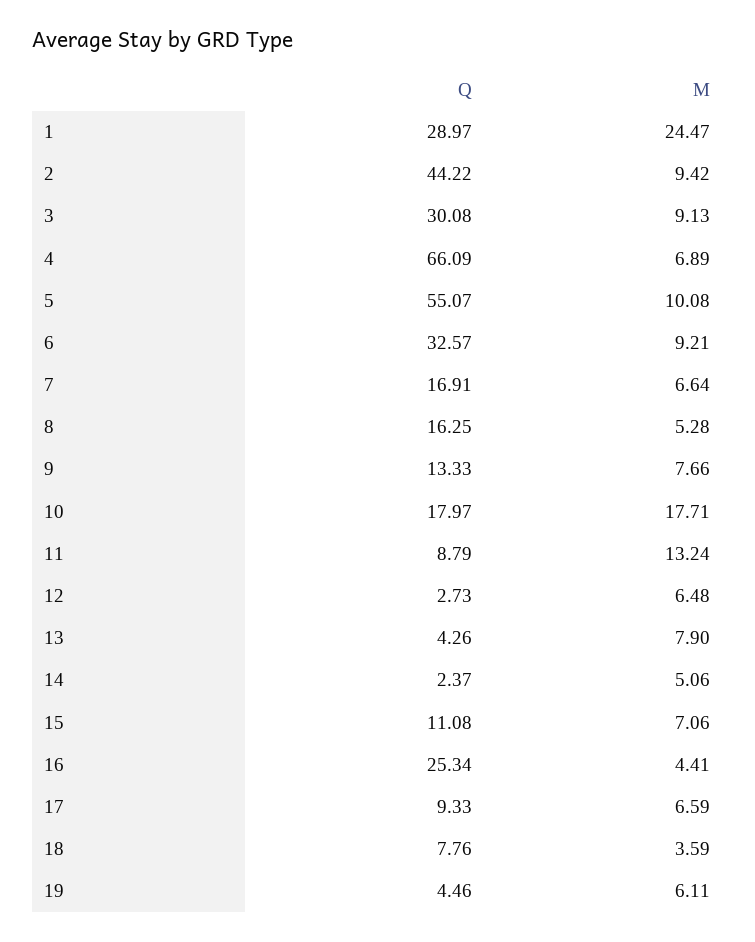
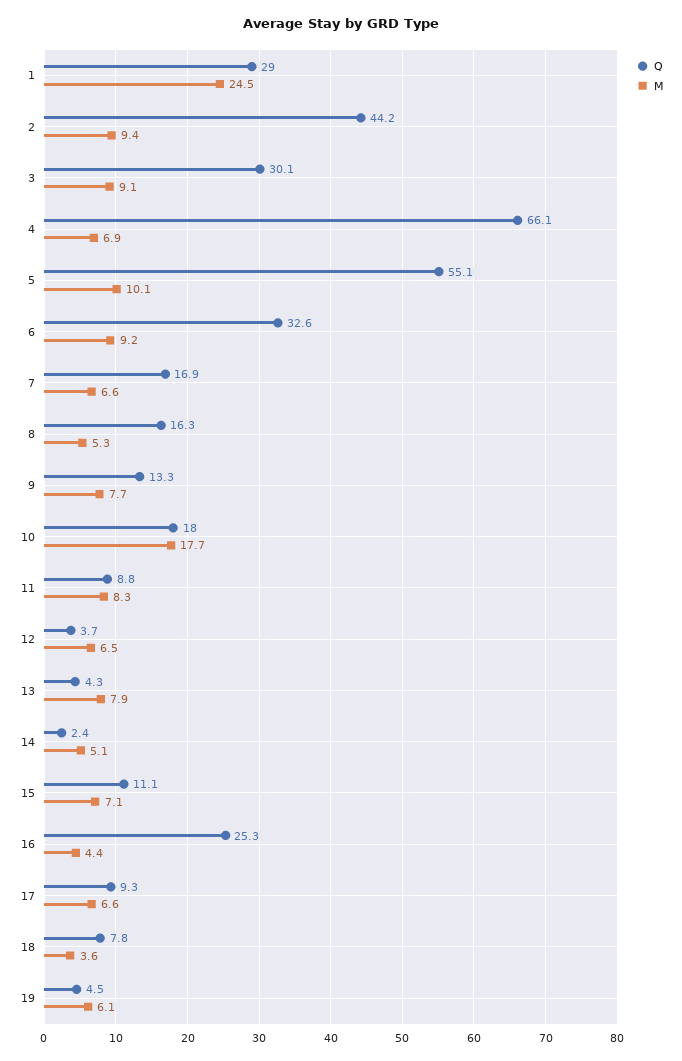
M, 11: 13.24 -> 8.3
Q, 12: 2.73 -> 3.7

